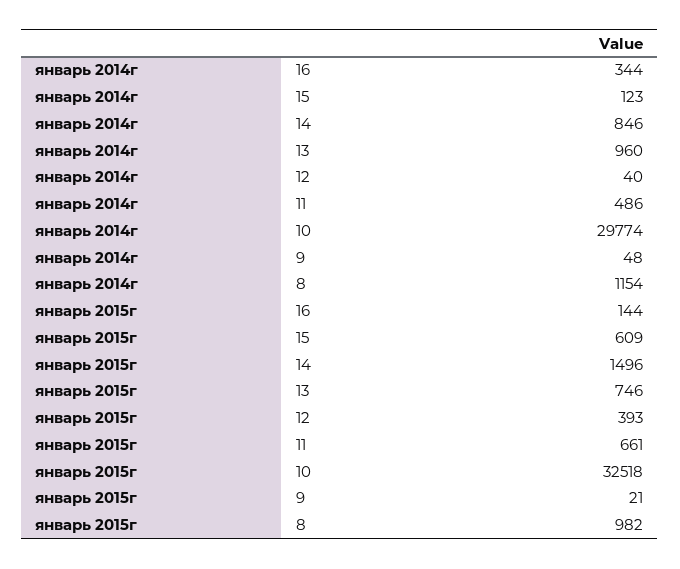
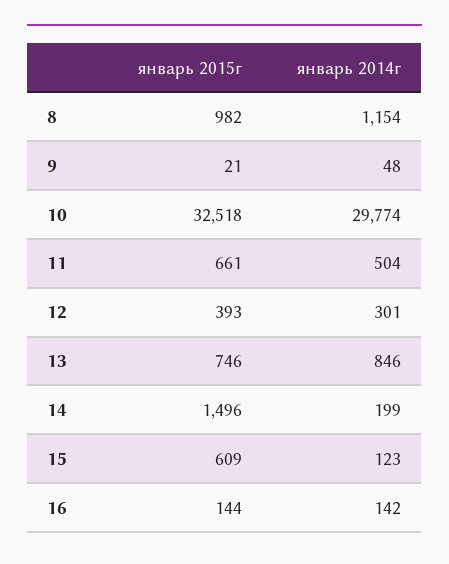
январь 2014г, 16: 344 -> 142
январь 2014г, 14: 846 -> 199
январь 2014г, 13: 960 -> 846
январь 2014г, 12: 40 -> 301
январь 2014г, 11: 486 -> 504

